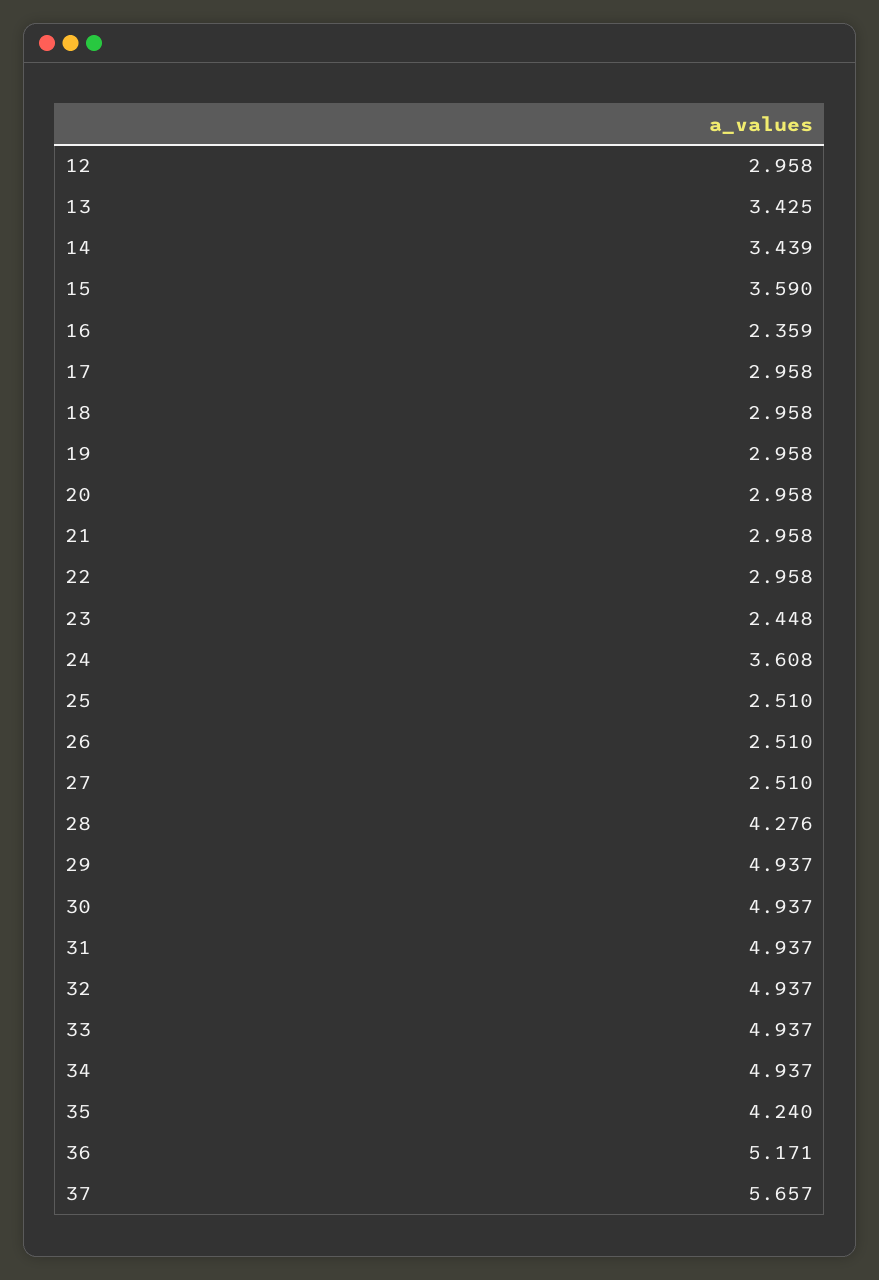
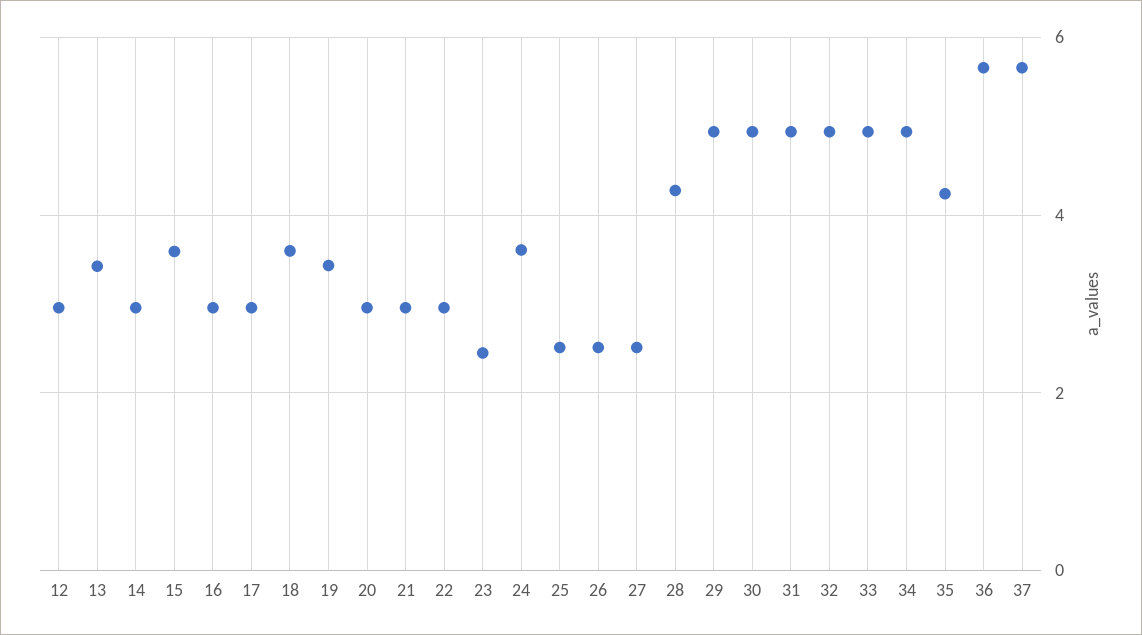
14: 3.439 -> 3
16: 2.359 -> 3
18: 2.958 -> 3.6
19: 2.958 -> 3.4
36: 5.171 -> 5.6

